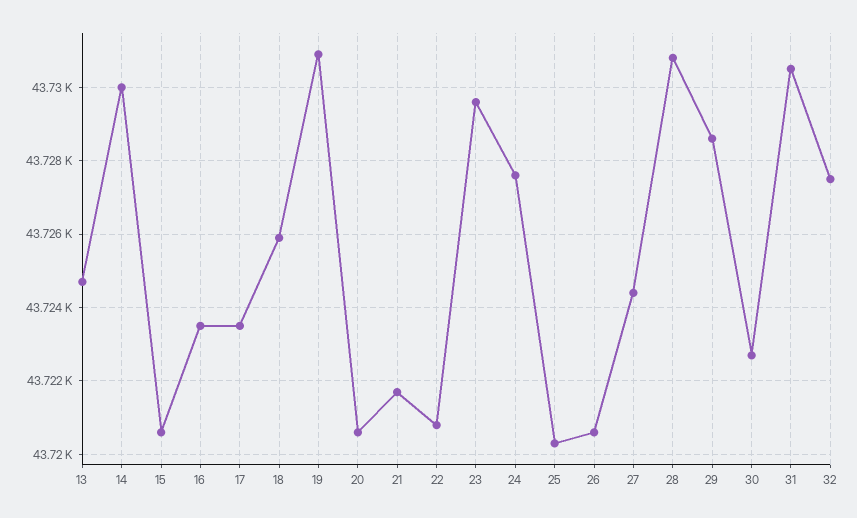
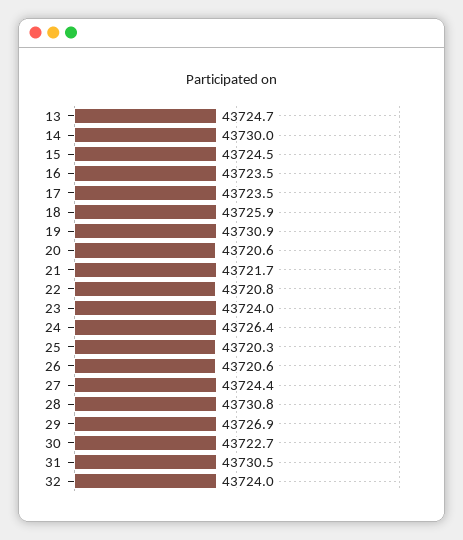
15: 43720.5 -> 43724.5
23: 43729.5 -> 43724
24: 43727.5 -> 43726.4
29: 43728.5 -> 43726.9
32: 43727.5 -> 43724

